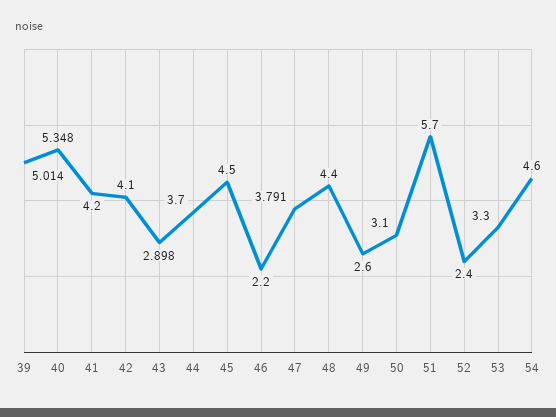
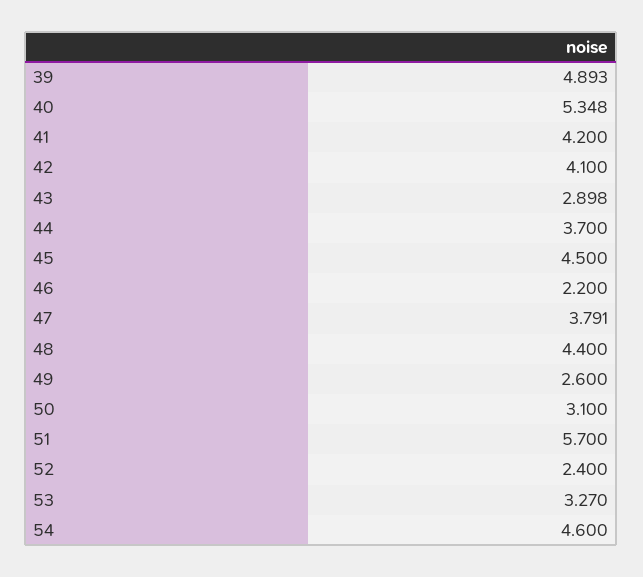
39: 5.014 -> 4.893
53: 3.3 -> 3.27

